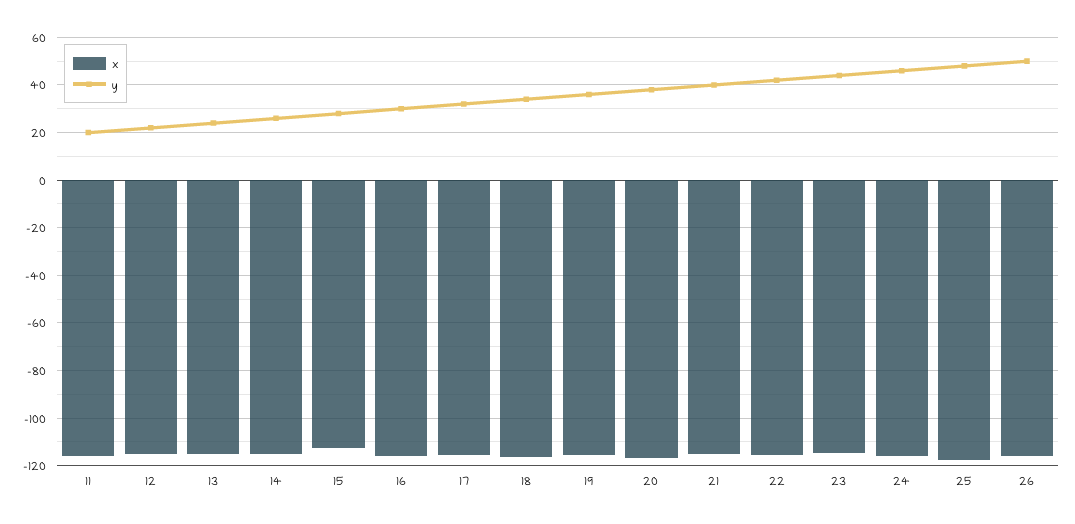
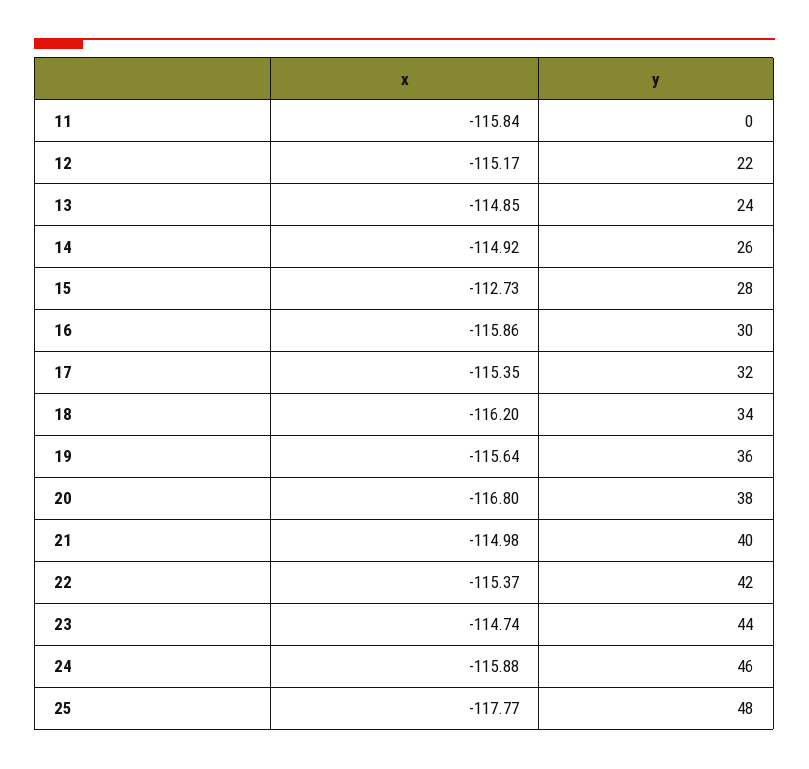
y, 11: 20 -> 0
x, 26: -115 -> none
y, 26: 50 -> none

